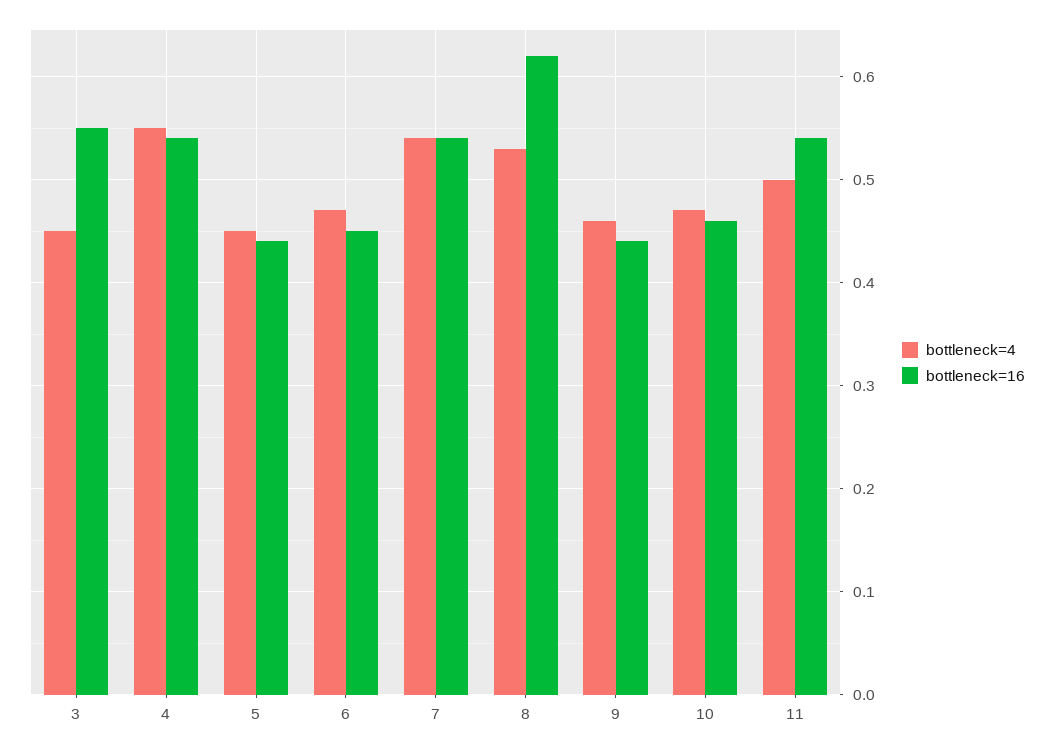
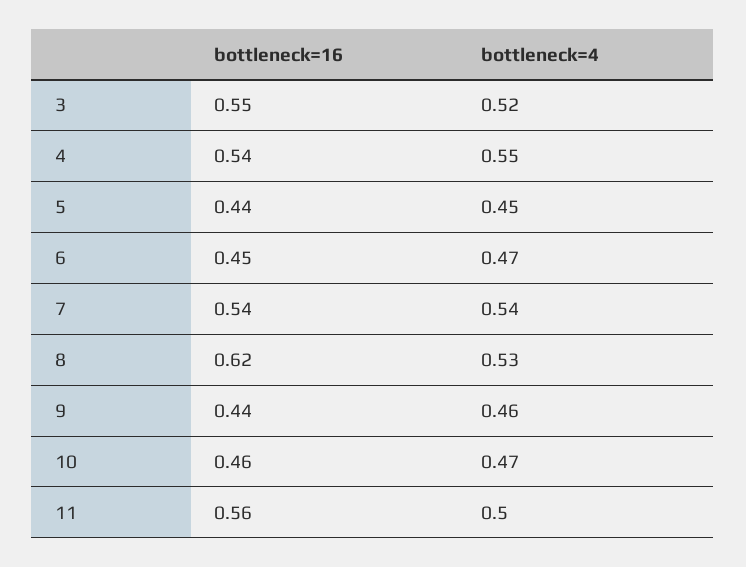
bottleneck=4, 3: 0.45 -> 0.52
bottleneck=16, 11: 0.54 -> 0.56

